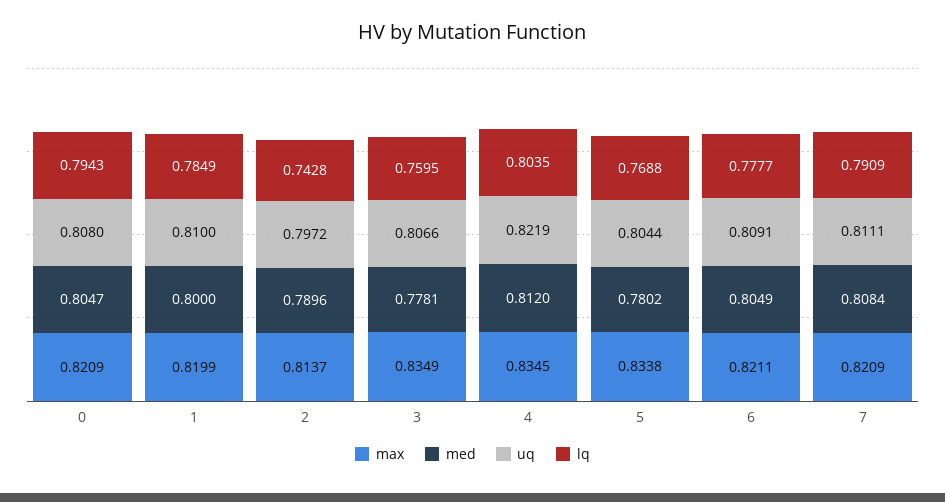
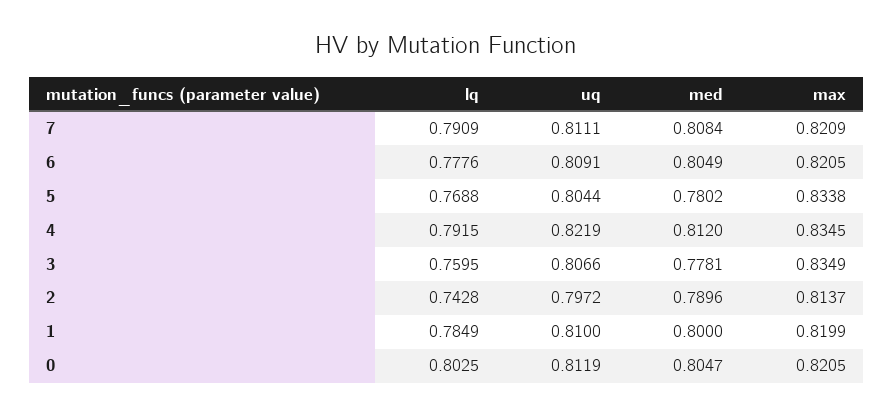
max, 0: 0.8209 -> 0.8205
uq, 0: 0.808 -> 0.8119
lq, 0: 0.7943 -> 0.8025
lq, 4: 0.8035 -> 0.7915
max, 6: 0.8211 -> 0.8205
lq, 6: 0.7777 -> 0.7776

